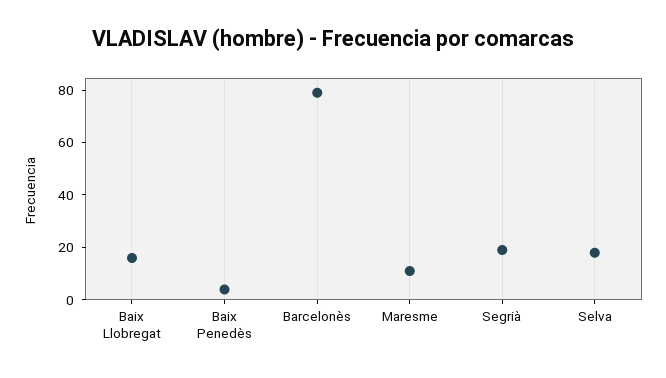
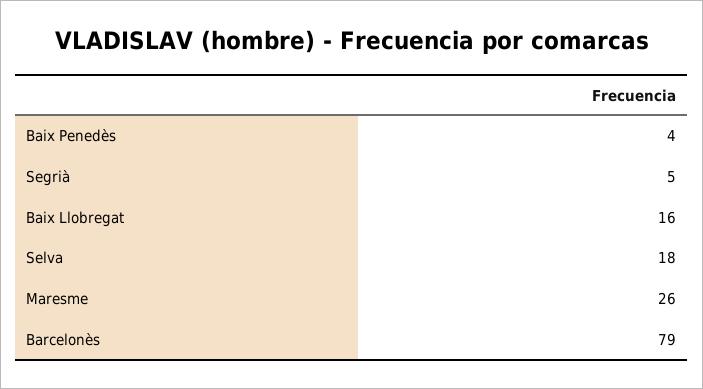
Maresme: 10 -> 26
Segrià: 20 -> 5

